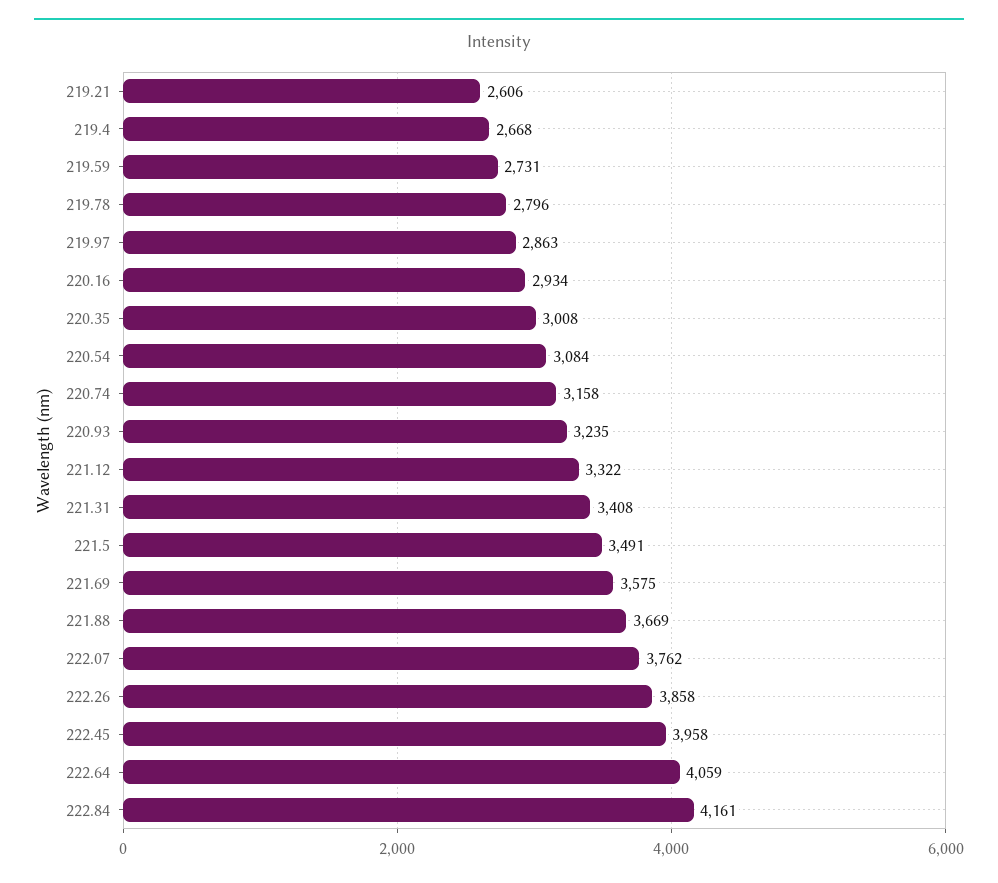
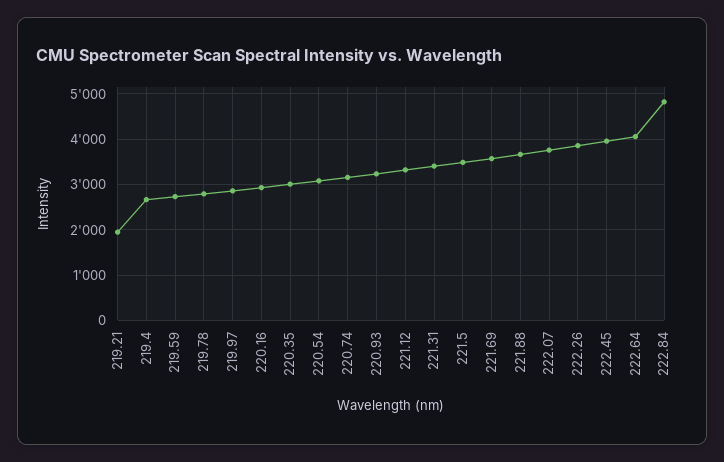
219.21: 2606 -> 2000
222.84: 4161 -> 4800

